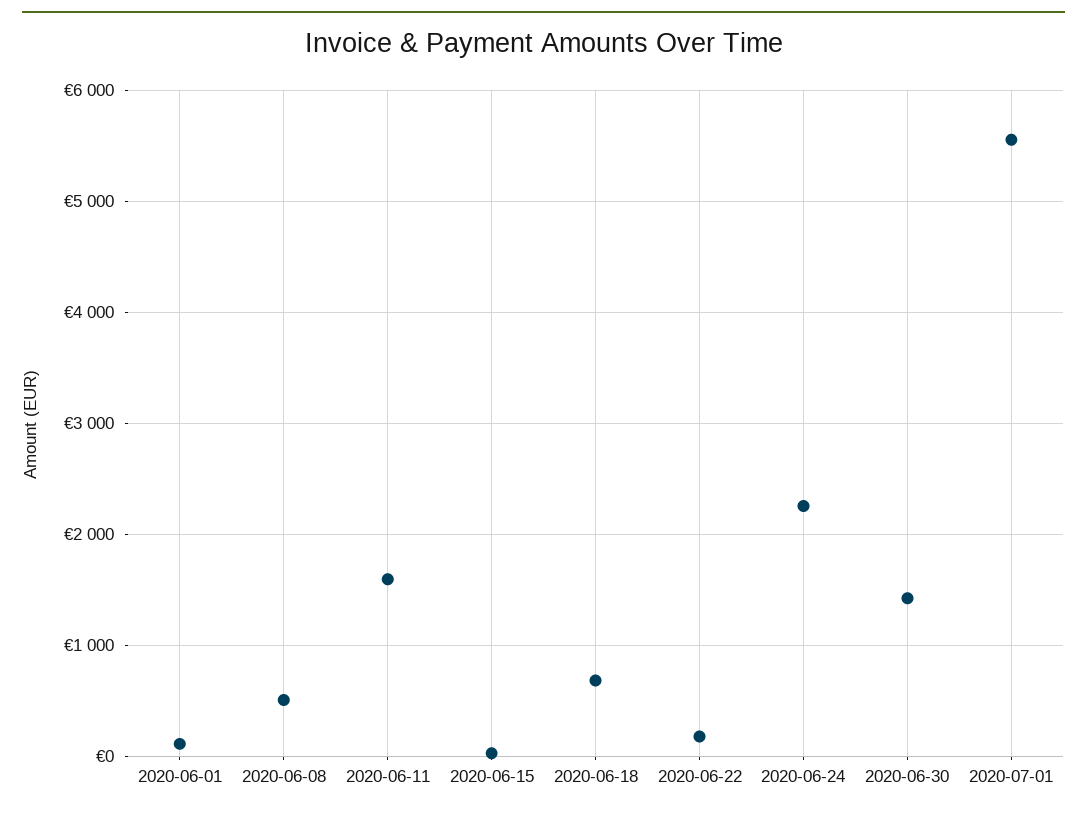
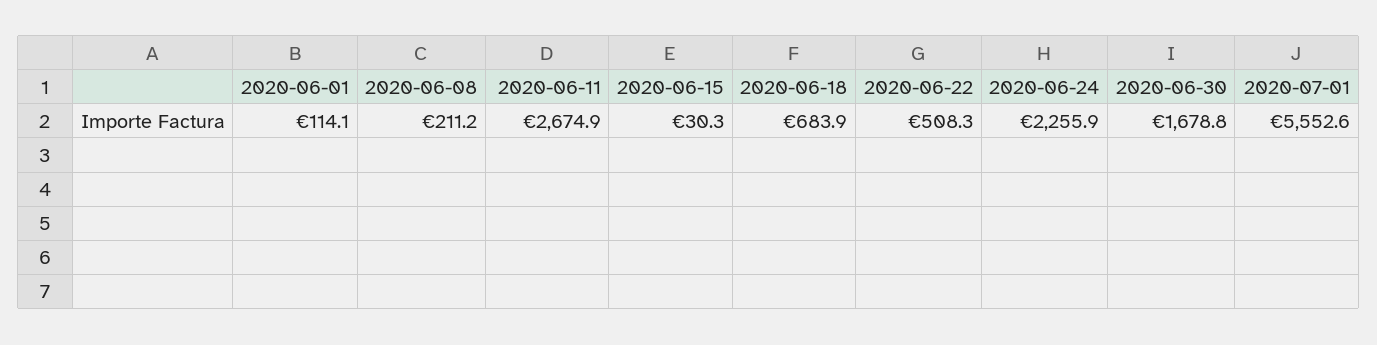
2020-06-08: 500 -> 211.2
2020-06-11: 1600 -> 2674.9
2020-06-22: 200 -> 508.3
2020-06-30: 1400 -> 1678.8

